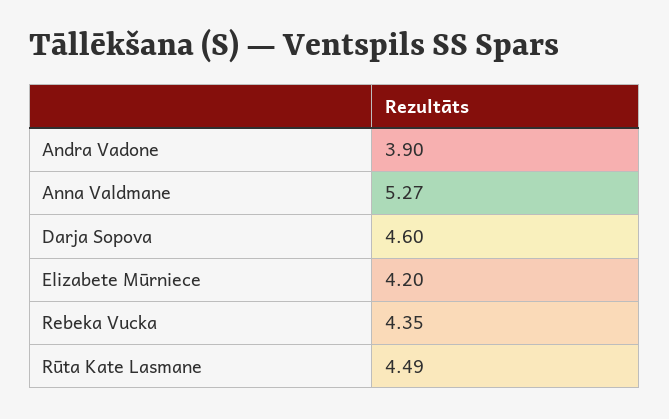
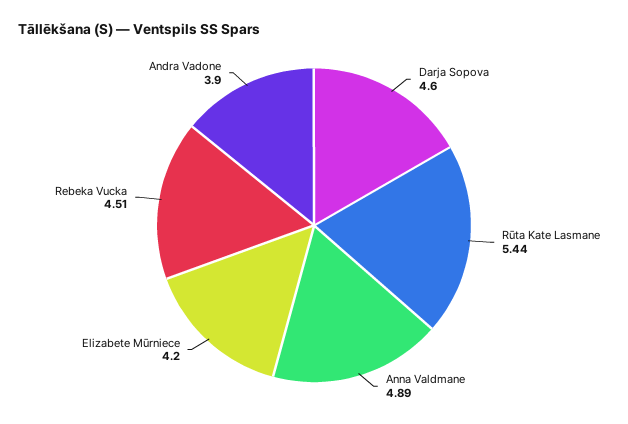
Anna Valdmane: 5.27 -> 4.89
Rebeka Vucka: 4.35 -> 4.51
Rūta Kate Lasmane: 4.49 -> 5.44

